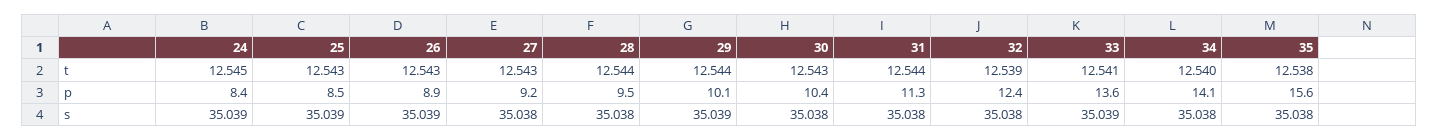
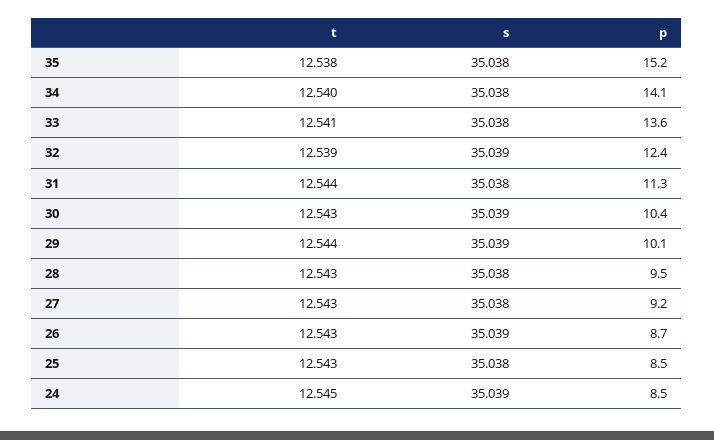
28, t: 12.544 -> 12.543
24, p: 8.4 -> 8.5
26, p: 8.9 -> 8.7
35, p: 15.6 -> 15.2
25, s: 35.039 -> 35.038
30, s: 35.038 -> 35.039
32, s: 35.038 -> 35.039
33, s: 35.039 -> 35.038

